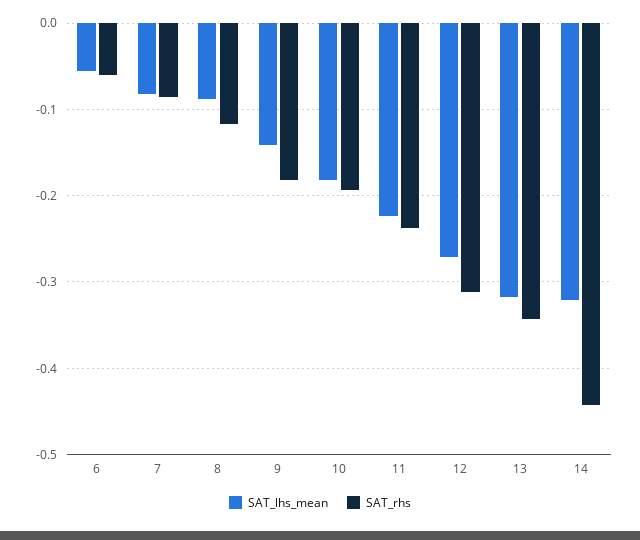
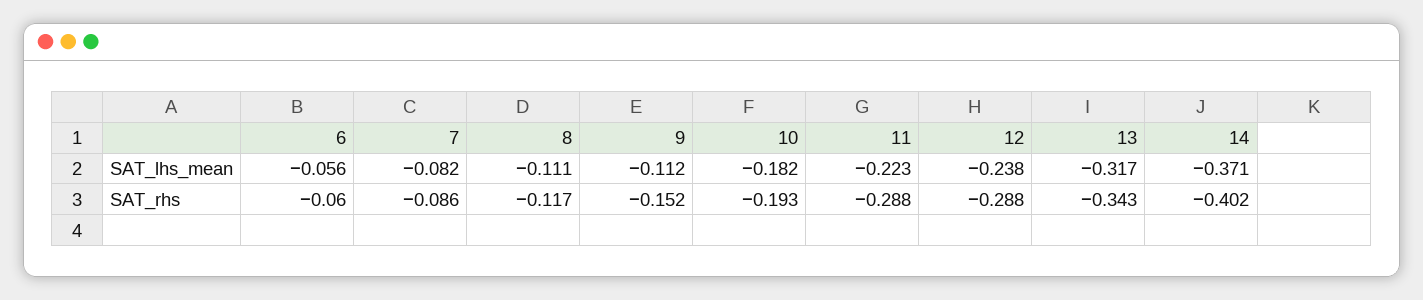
SAT_lhs_mean, 8: -0.09 -> -0.111
SAT_lhs_mean, 9: -0.14 -> -0.112
SAT_rhs, 9: -0.18 -> -0.152
SAT_rhs, 11: -0.24 -> -0.288
SAT_lhs_mean, 12: -0.27 -> -0.238
SAT_rhs, 12: -0.31 -> -0.288
SAT_lhs_mean, 14: -0.32 -> -0.371
SAT_rhs, 14: -0.44 -> -0.402

